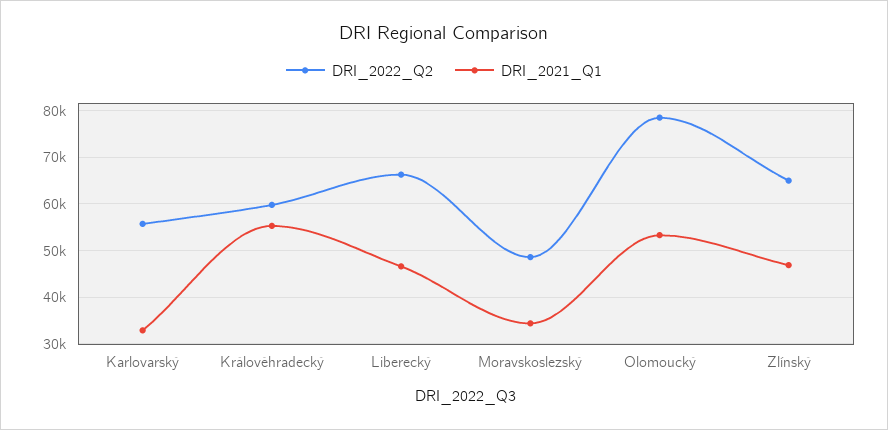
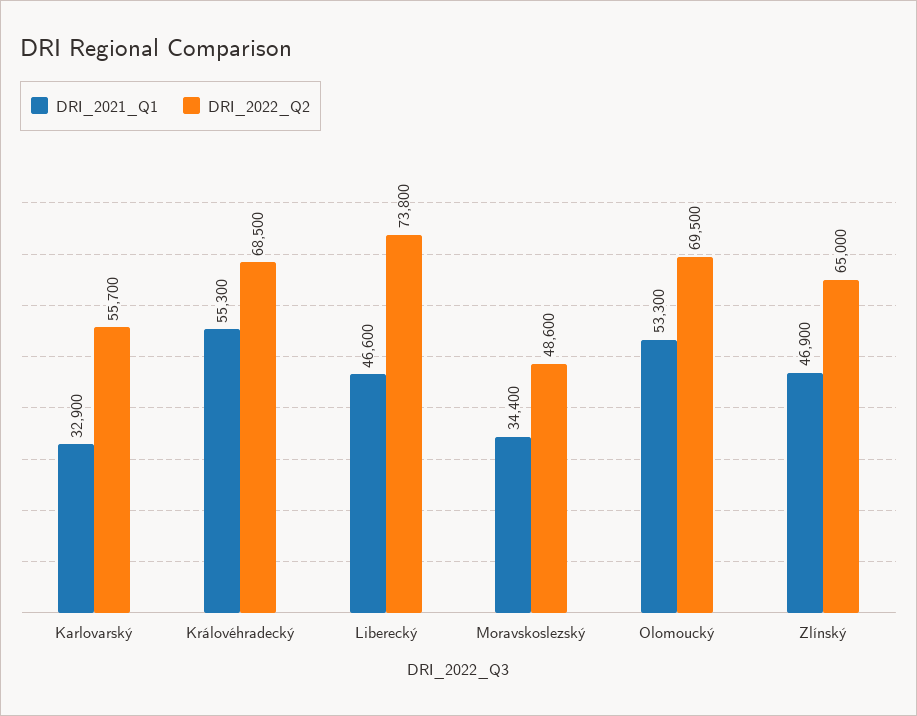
DRI_2022_Q2, Královéhradecký: 60000 -> 68500
DRI_2022_Q2, Liberecký: 66000 -> 73800
DRI_2022_Q2, Olomoucký: 78000 -> 69500

